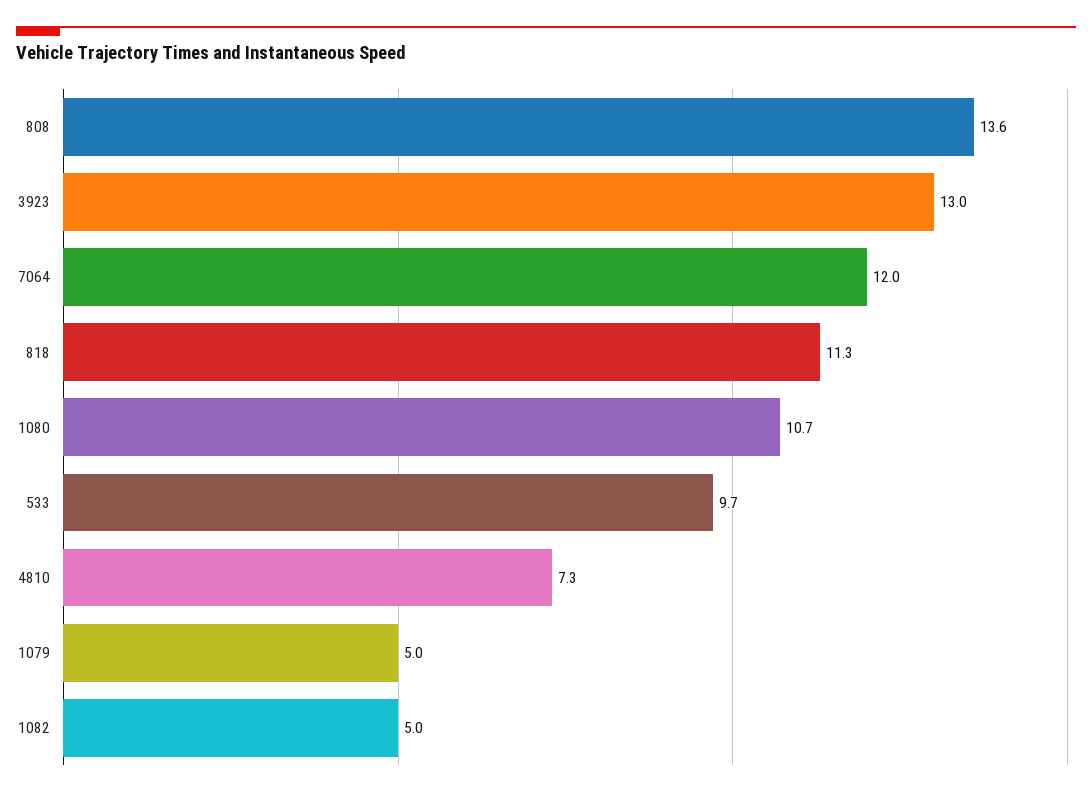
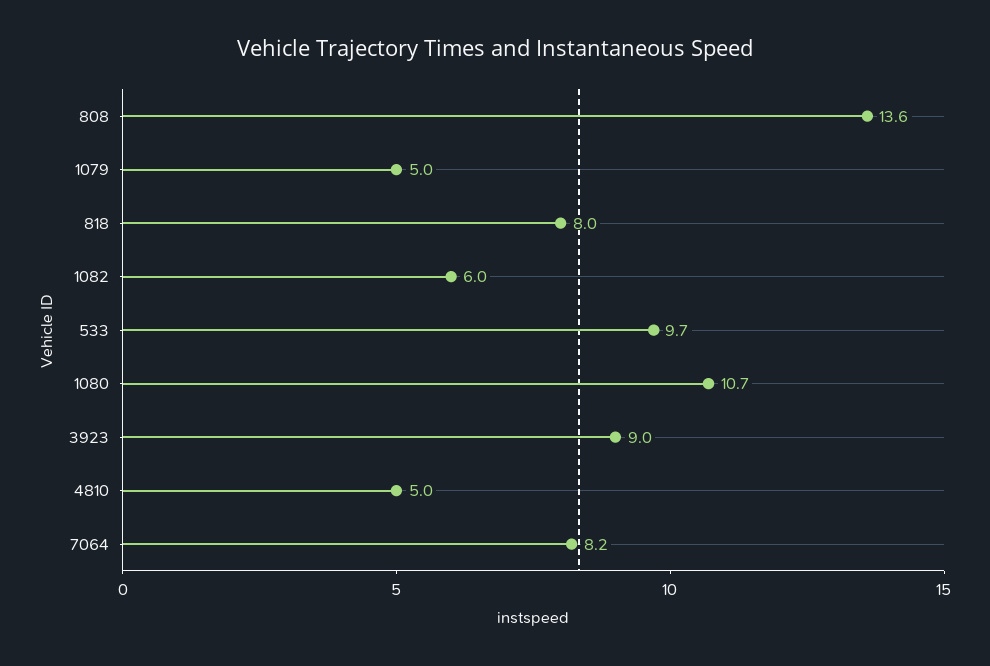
3923: 13 -> 9
7064: 12 -> 8.2
818: 11.3 -> 8
4810: 7.3 -> 5
1082: 5 -> 6

